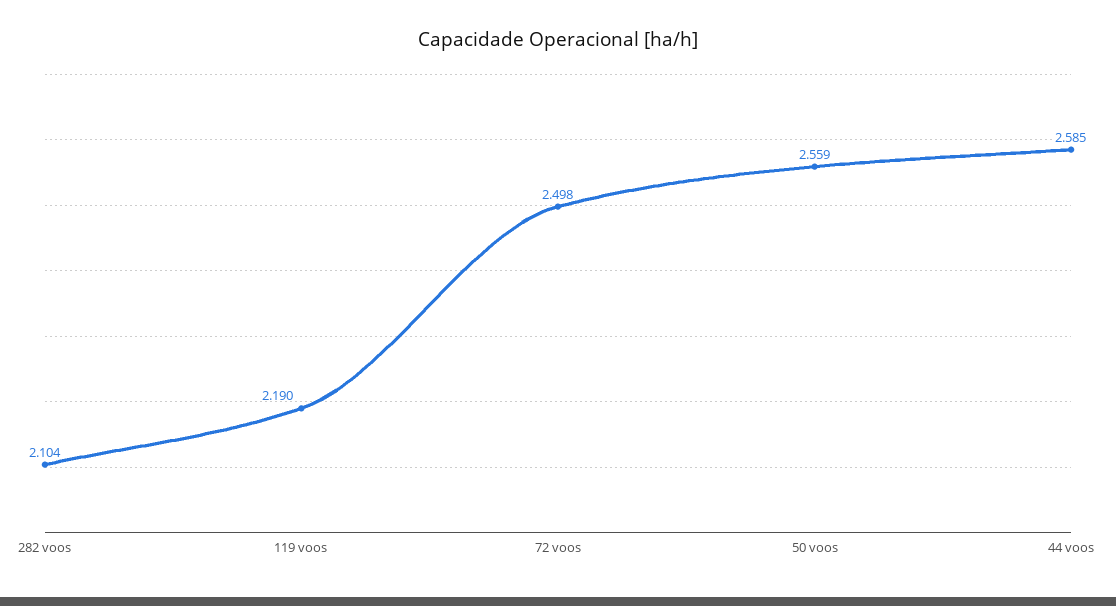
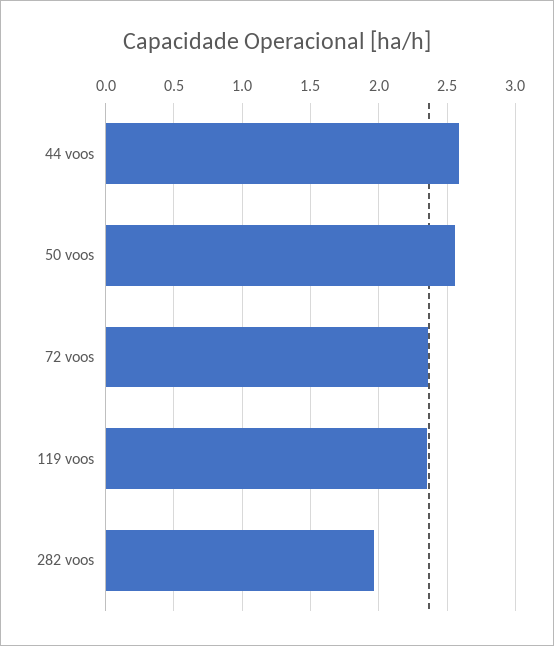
282 voos: 2.104 -> 1.95
119 voos: 2.19 -> 2.35
72 voos: 2.498 -> 2.35

